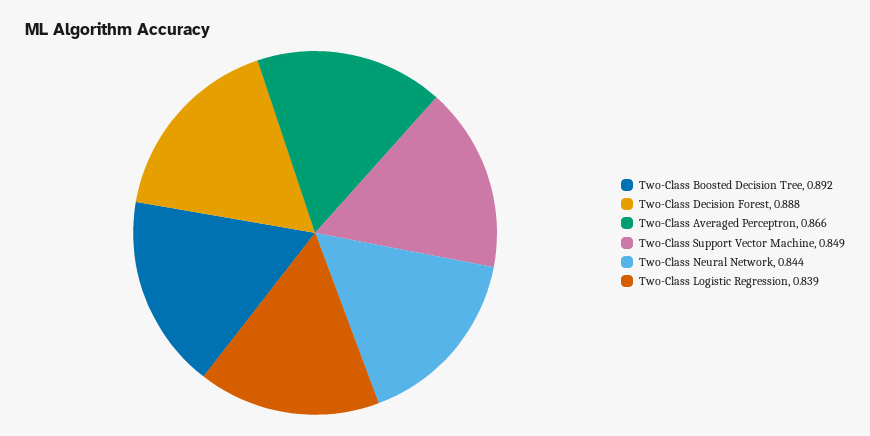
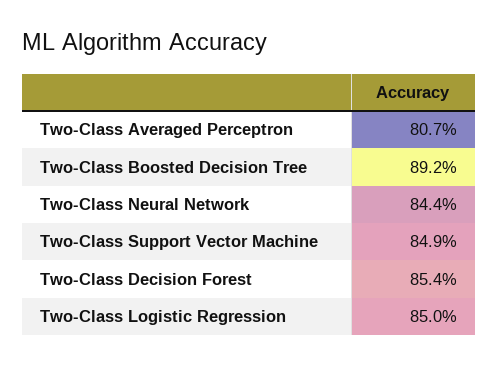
Two-Class Decision Forest: 0.888 -> 0.854
Two-Class Averaged Perceptron: 0.866 -> 0.807
Two-Class Logistic Regression: 0.839 -> 0.85

